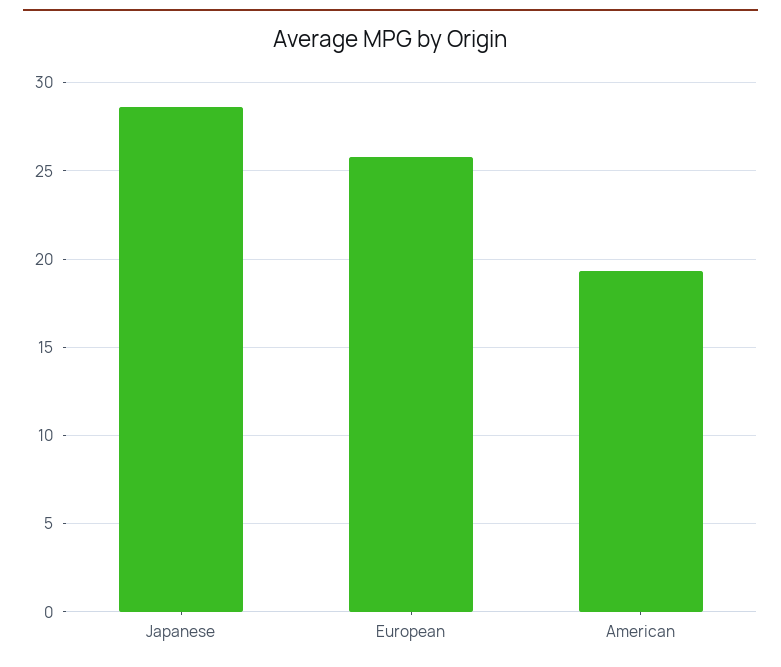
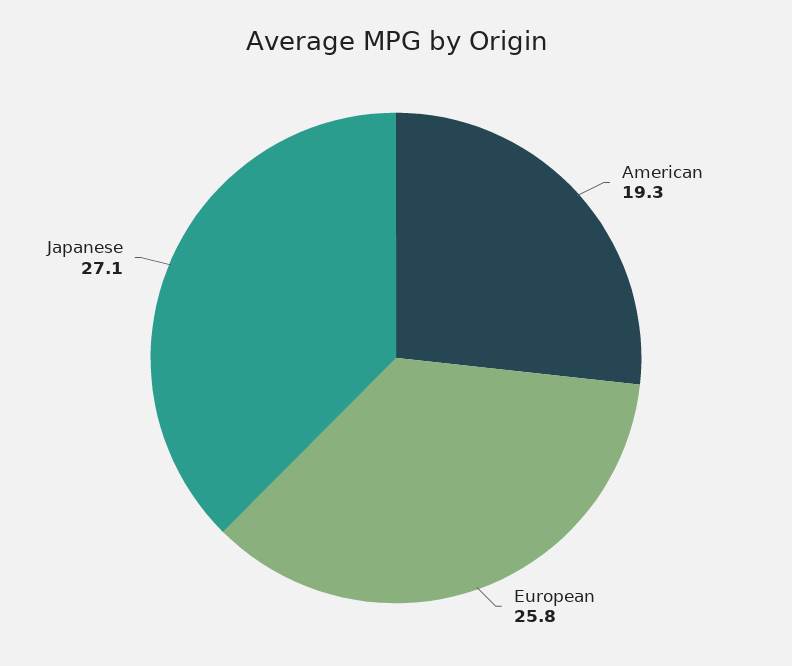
Japanese: 28.5 -> 27.1

